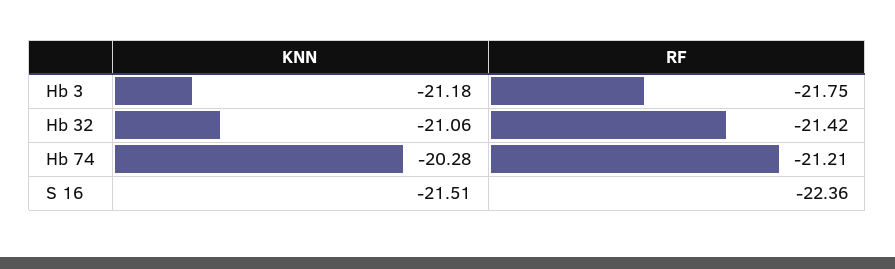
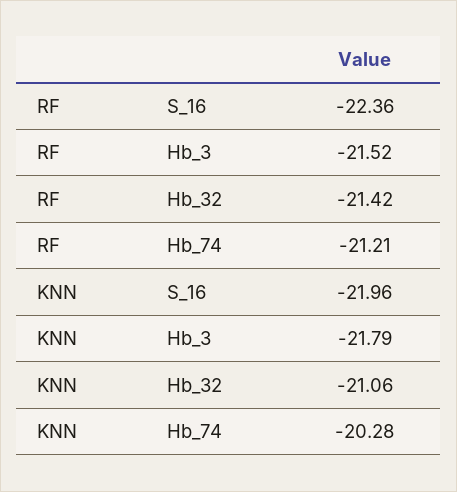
KNN, Hb 3: -21.18 -> -21.79
RF, Hb 3: -21.75 -> -21.52
KNN, S 16: -21.51 -> -21.96

